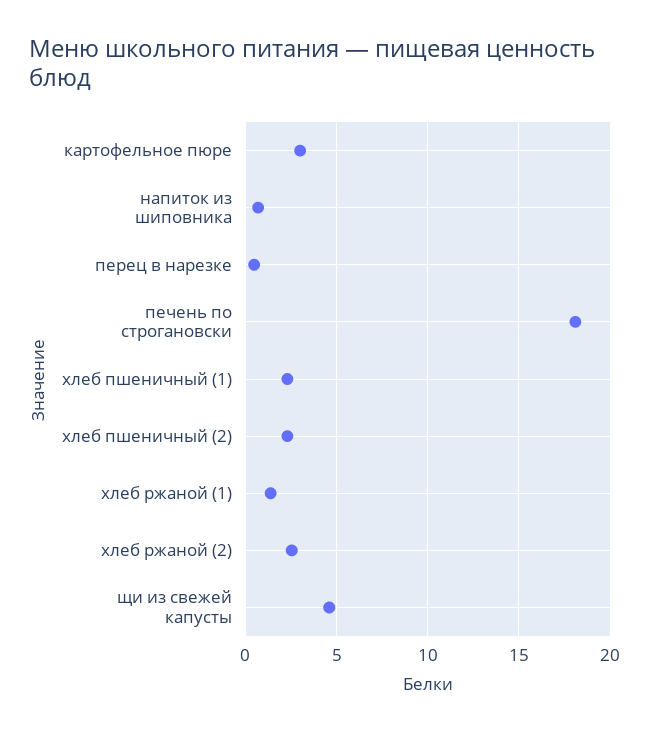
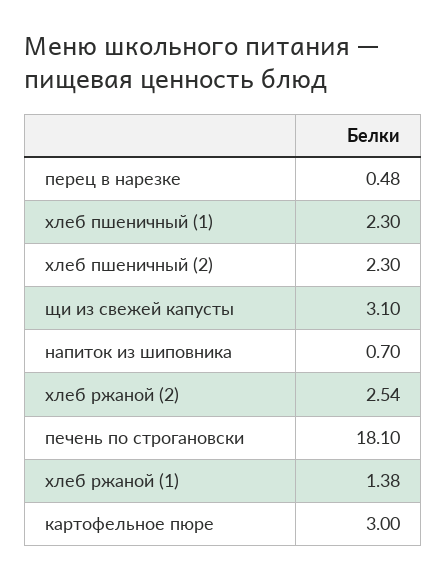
щи из свежей капусты: 4.5 -> 3.1

